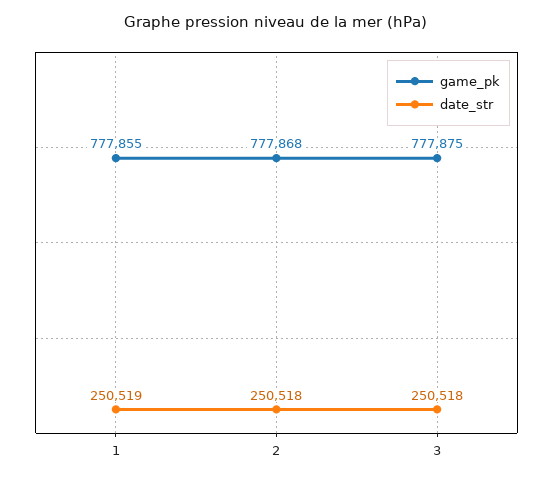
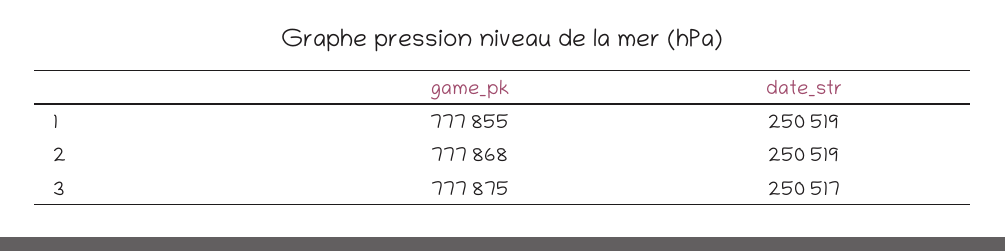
date_str, 2: 250518 -> 250519
date_str, 3: 250518 -> 250517

